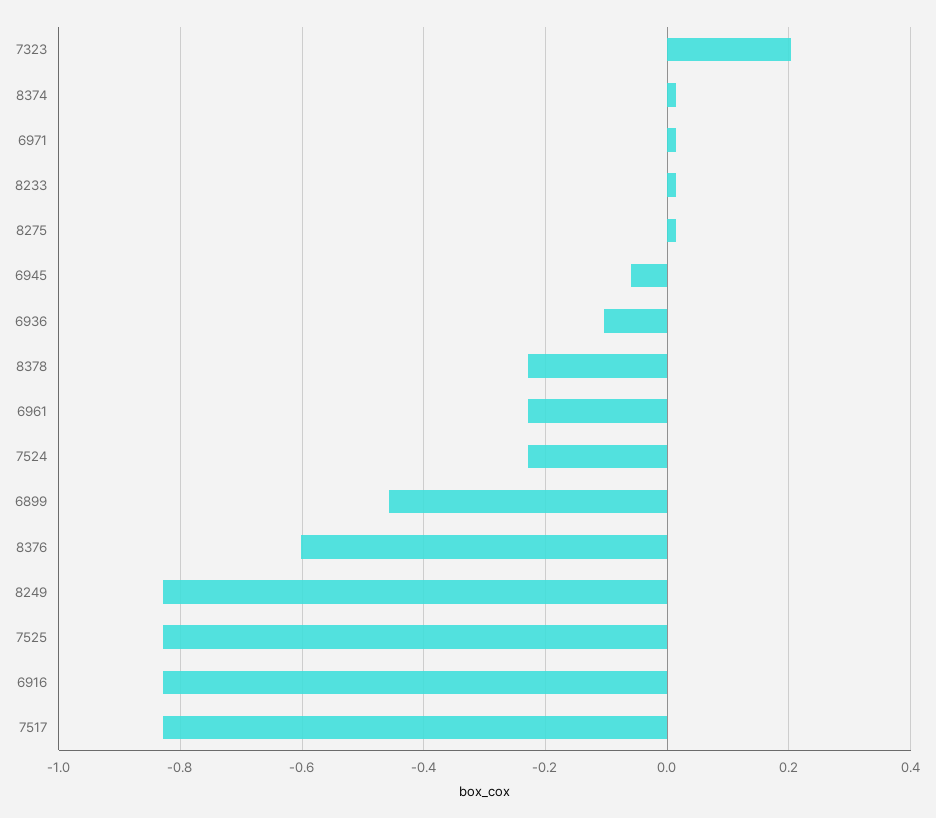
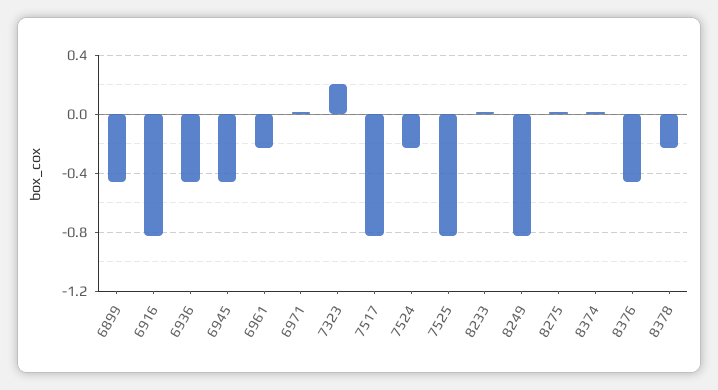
6945: -0.06 -> -0.45
6936: -0.1 -> -0.45
8376: -0.6 -> -0.45

